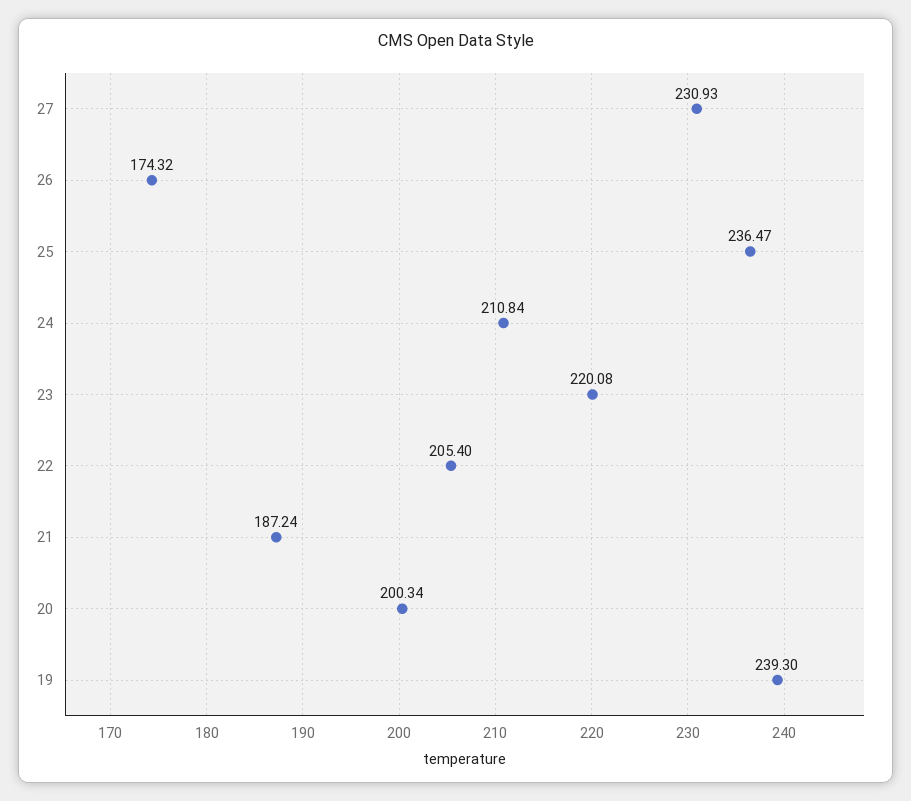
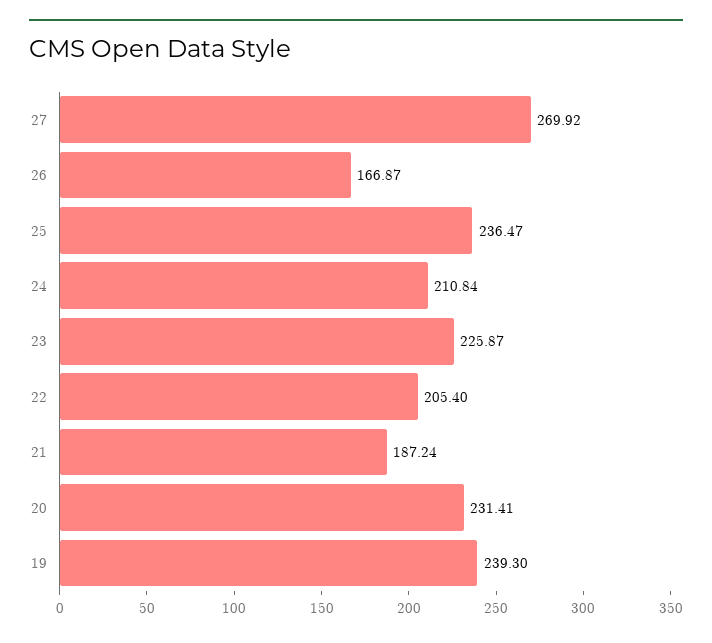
27: 230.93 -> 269.92
26: 174.32 -> 166.87
23: 220.08 -> 225.87
20: 200.34 -> 231.41

